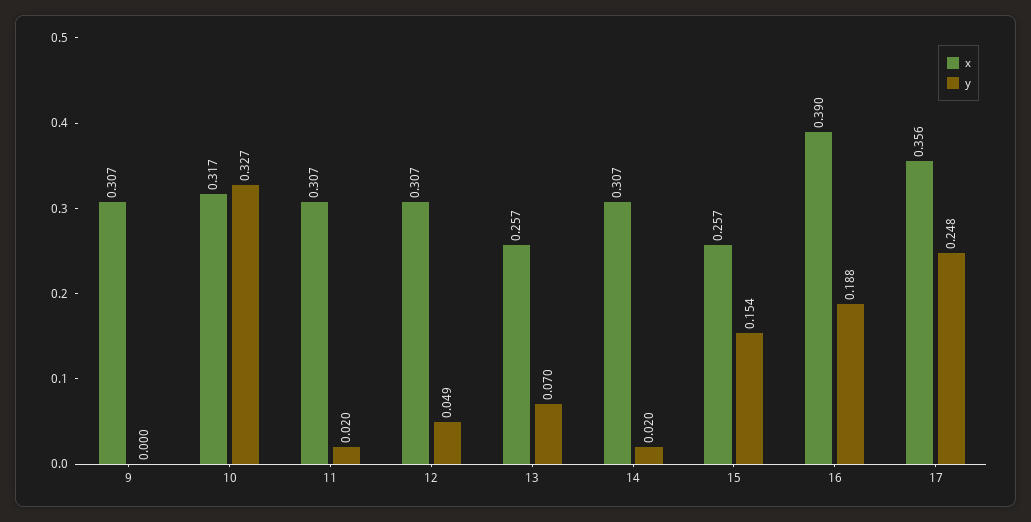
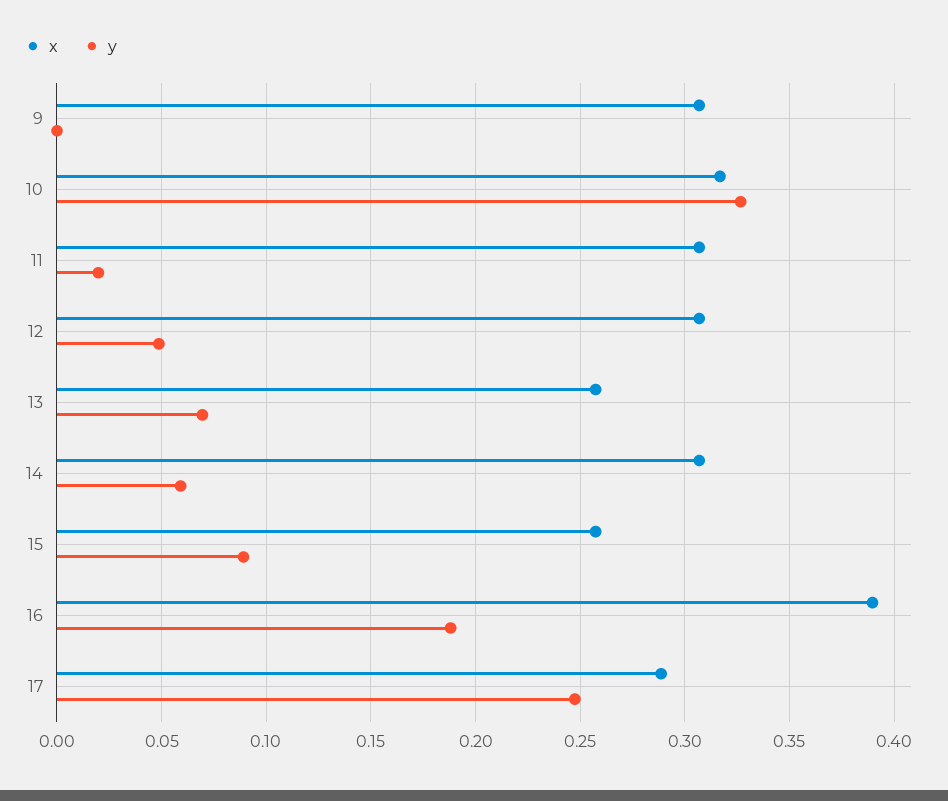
y, 14: 0.02 -> 0.06
y, 15: 0.154 -> 0.09
x, 17: 0.356 -> 0.29

